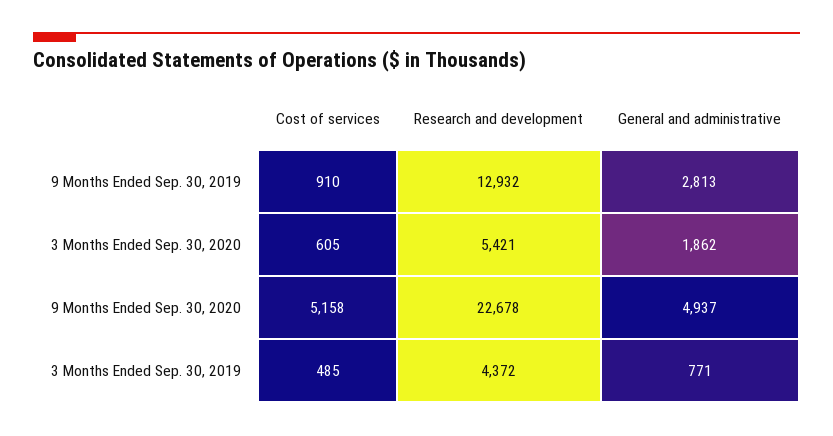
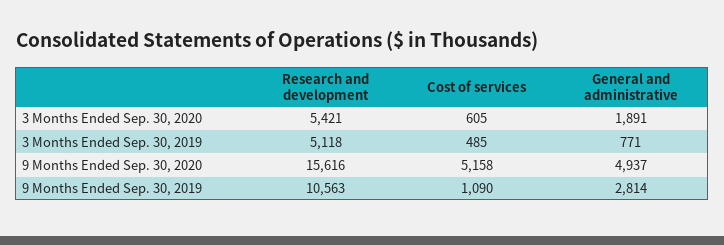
Cost of services, 9 Months Ended Sep. 30, 2019: 910 -> 1090
Research and development, 9 Months Ended Sep. 30, 2019: 12932 -> 10563
General and administrative, 9 Months Ended Sep. 30, 2019: 2813 -> 2814
General and administrative, 3 Months Ended Sep. 30, 2020: 1862 -> 1891
Research and development, 9 Months Ended Sep. 30, 2020: 22678 -> 15616
Research and development, 3 Months Ended Sep. 30, 2019: 4372 -> 5118

